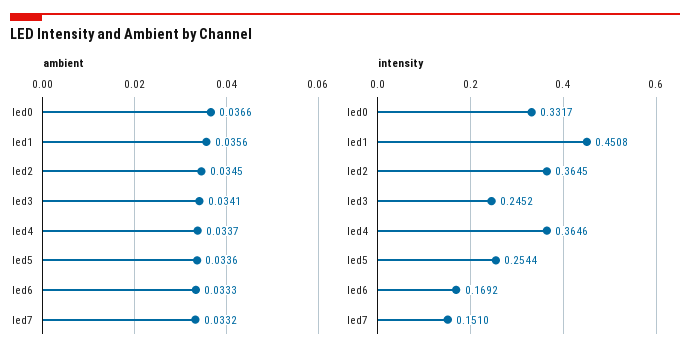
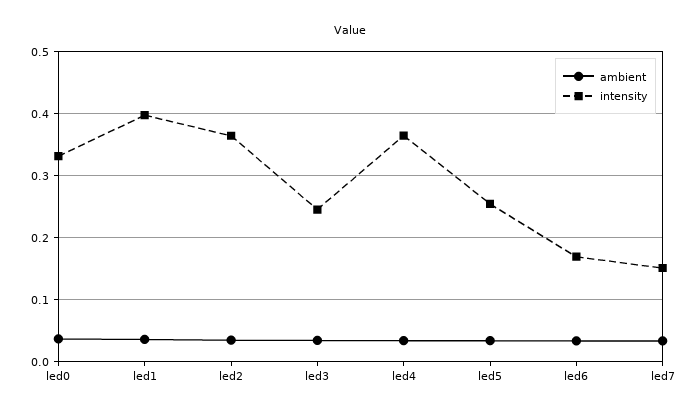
intensity, led1: 0.4508 -> 0.4

